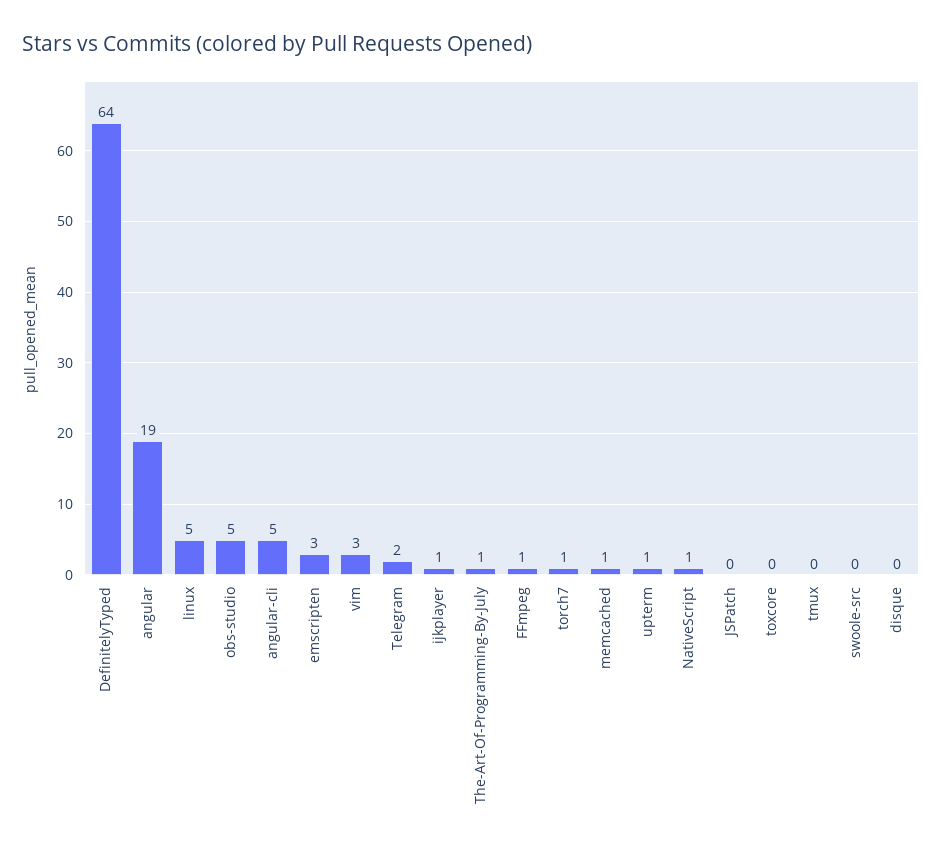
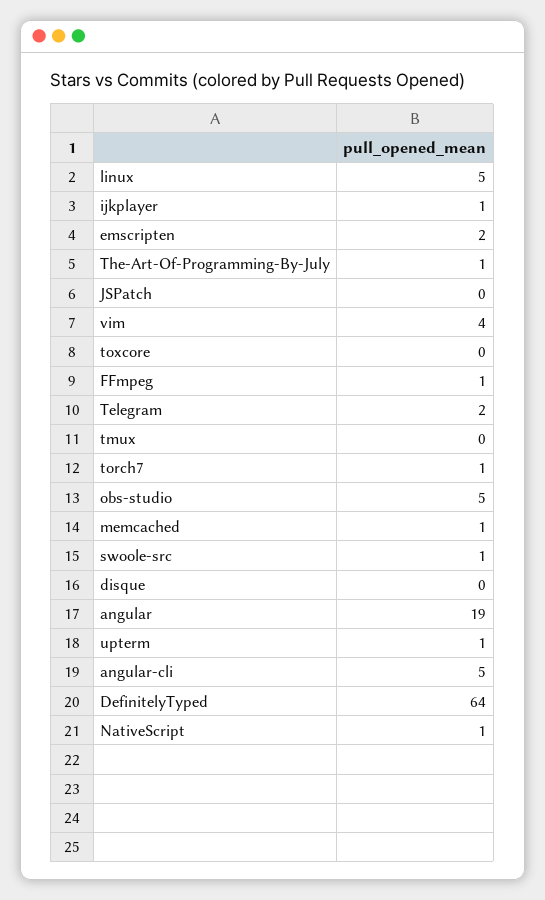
emscripten: 3 -> 2
vim: 3 -> 4
swoole-src: 0 -> 1

